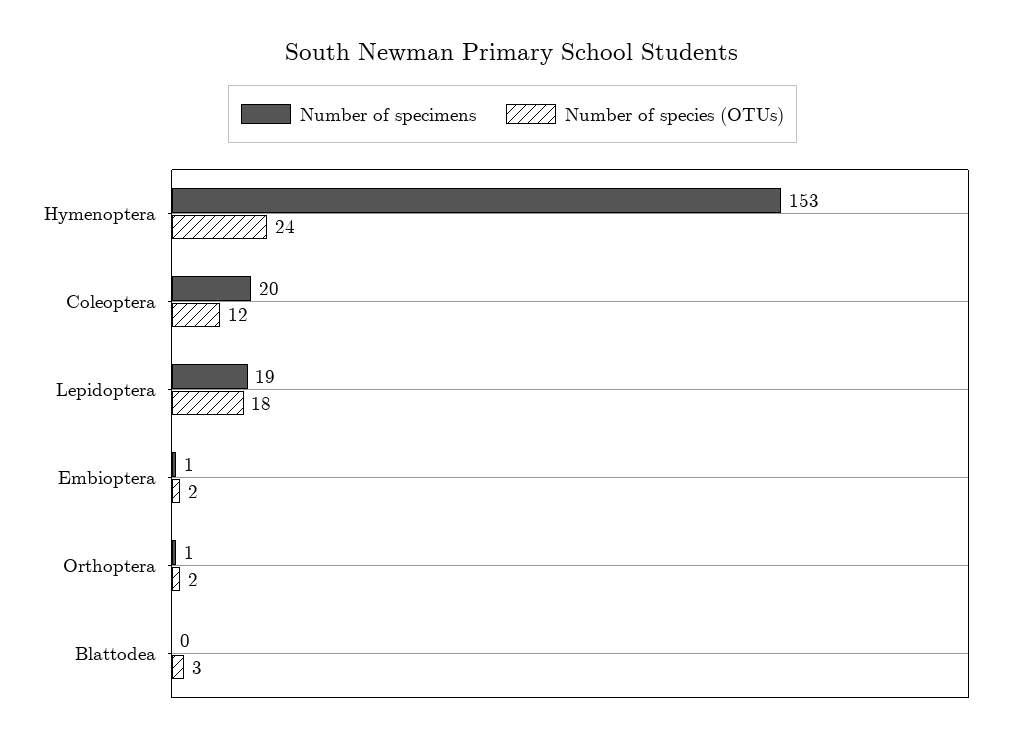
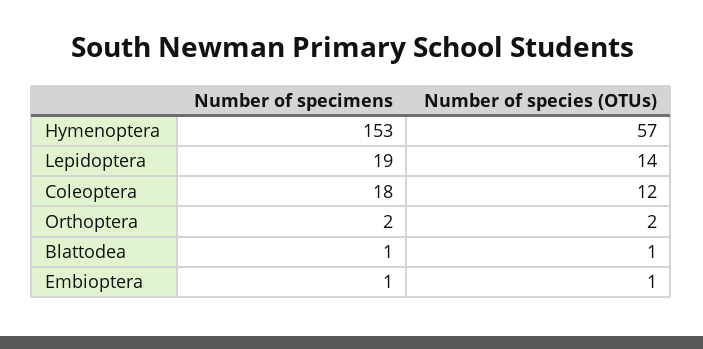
Number of species (OTUs), Hymenoptera: 24 -> 57
Number of specimens, Coleoptera: 20 -> 18
Number of species (OTUs), Lepidoptera: 18 -> 14
Number of species (OTUs), Embioptera: 2 -> 1
Number of specimens, Orthoptera: 1 -> 2
Number of specimens, Blattodea: 0 -> 1
Number of species (OTUs), Blattodea: 3 -> 1

